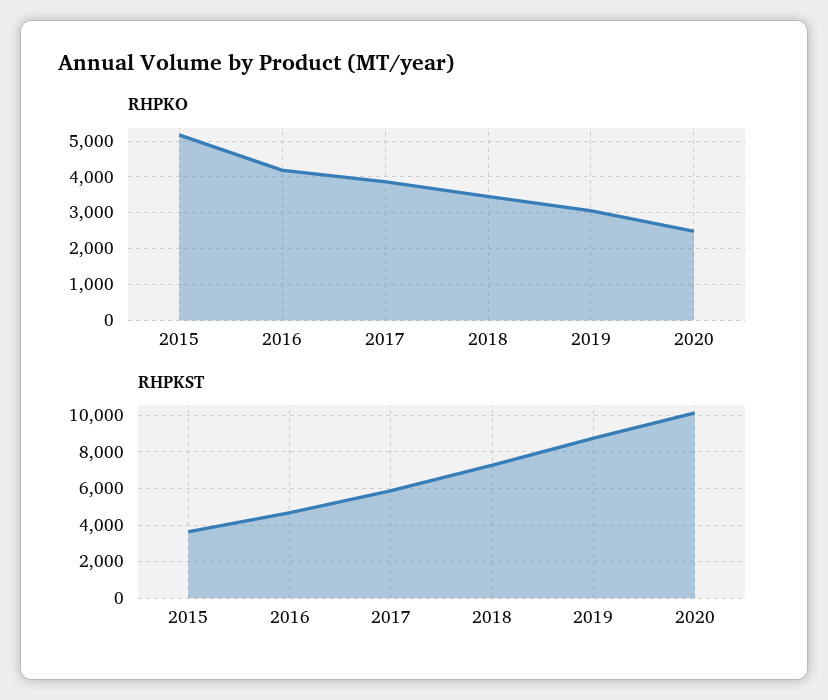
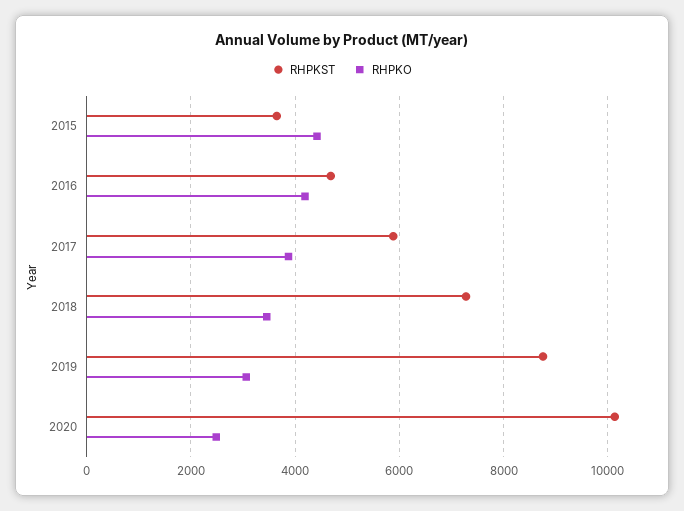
RHPKO, 2015: 5200 -> 4400

